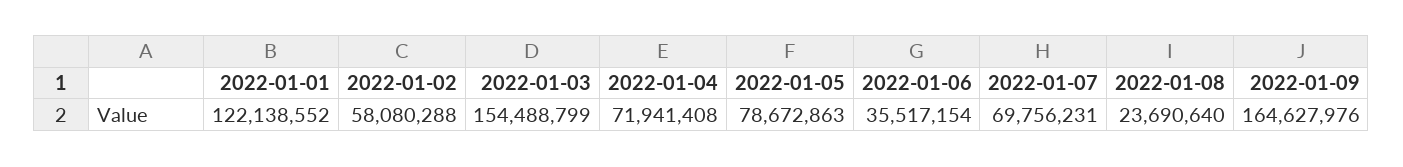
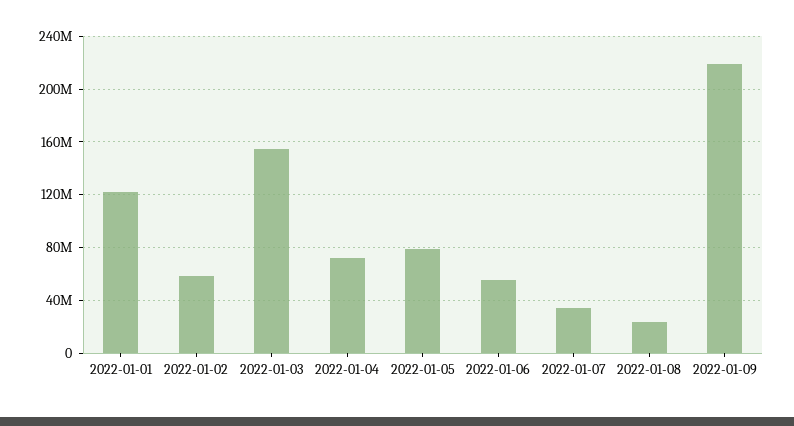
2022-01-06: 35517154 -> 55000000
2022-01-07: 69756231 -> 35000000
2022-01-09: 164627976 -> 220000000

